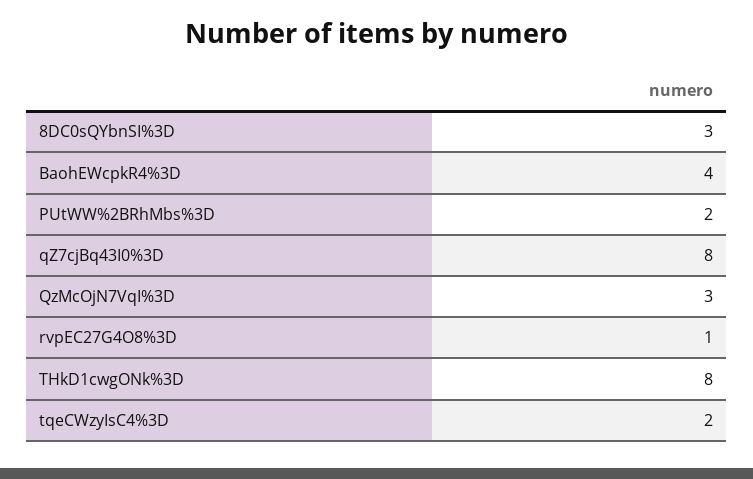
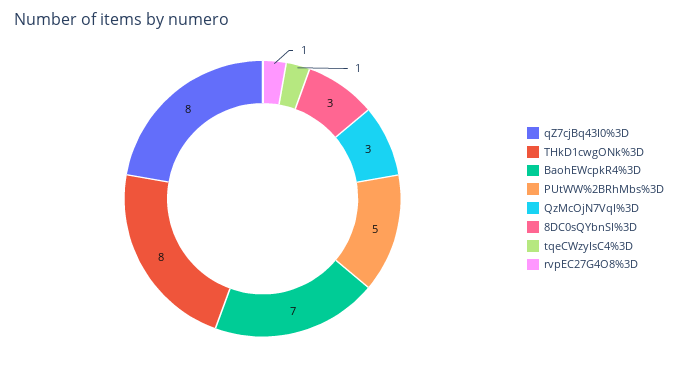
BaohEWcpkR4%3D: 4 -> 7
PUtWW%2BRhMbs%3D: 2 -> 5
tqeCWzyIsC4%3D: 2 -> 1

